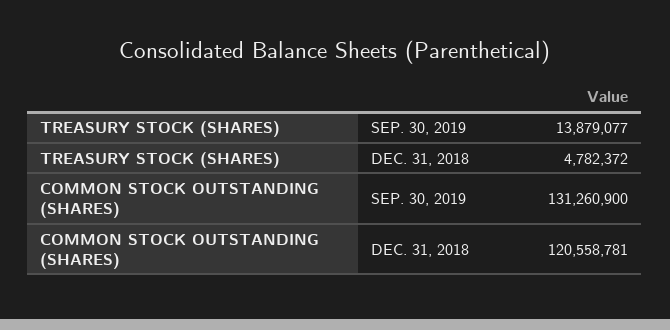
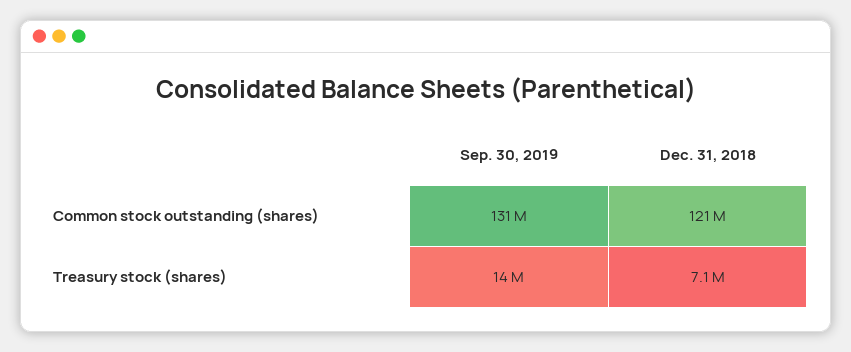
TREASURY STOCK (SHARES), DEC. 31, 2018: 4782372 -> 7100000

